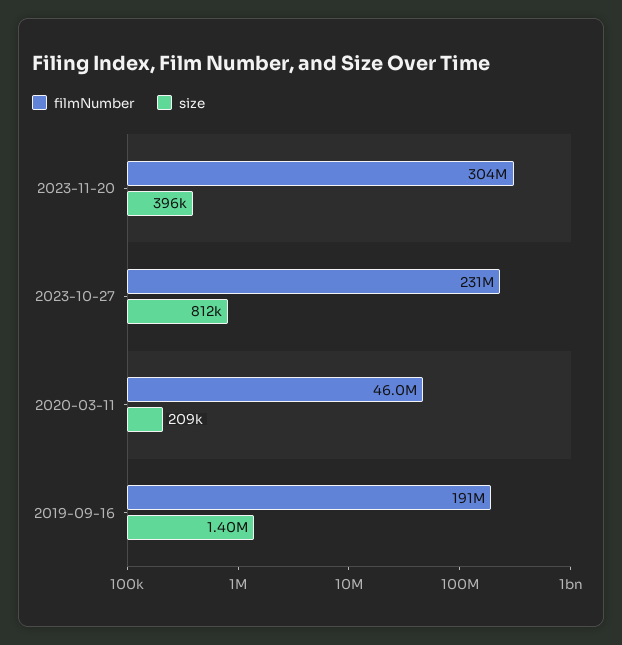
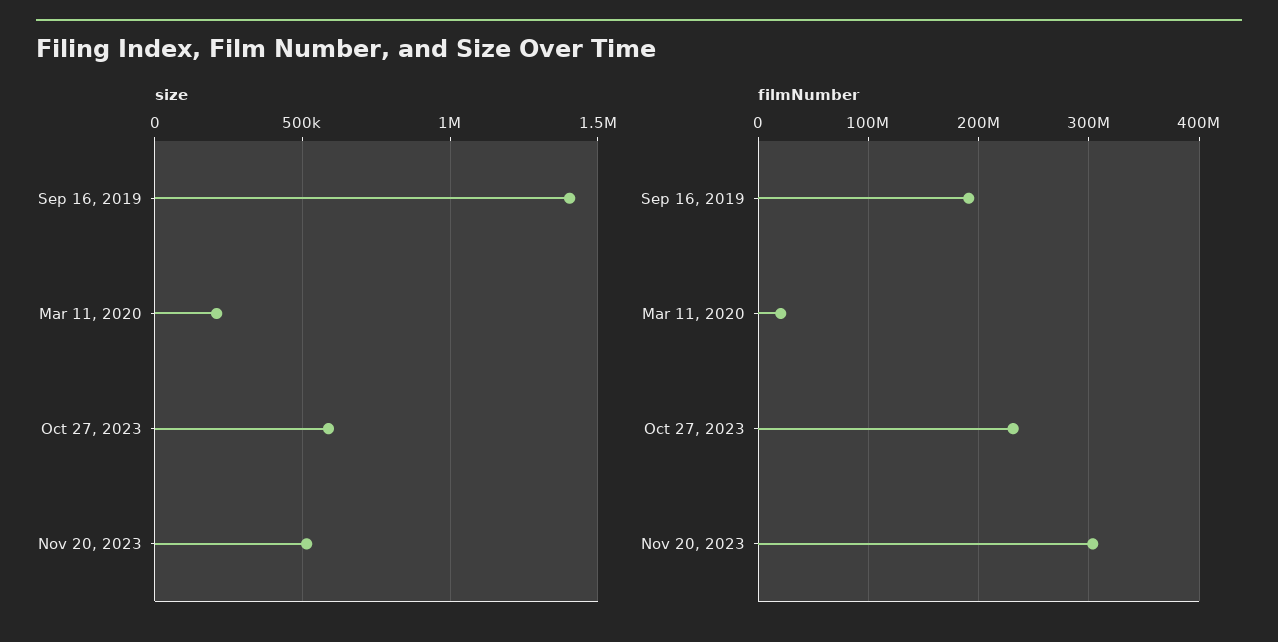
size, 2023-11-20: 396000 -> 500000
size, 2023-10-27: 812000 -> 600000
filmNumber, 2020-03-11: 46000000 -> 20000000

